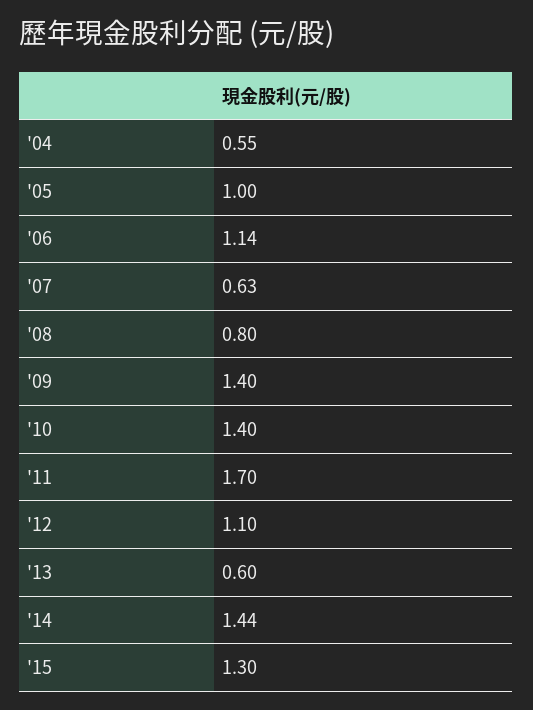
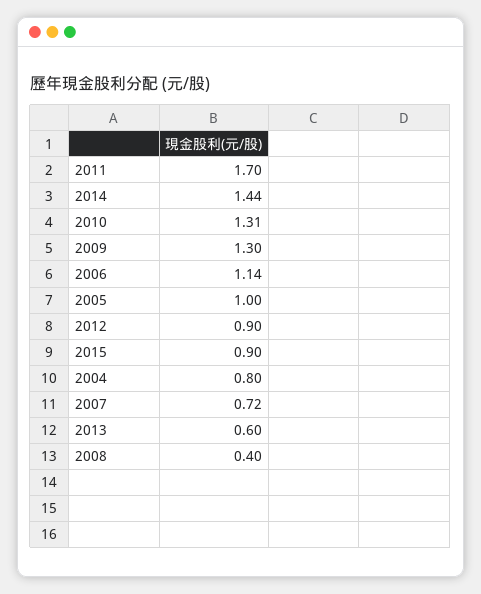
'04: 0.55 -> 0.8
'07: 0.63 -> 0.72
'08: 0.8 -> 0.4
'09: 1.4 -> 1.3
'10: 1.4 -> 1.31
'12: 1.1 -> 0.9
'15: 1.3 -> 0.9

